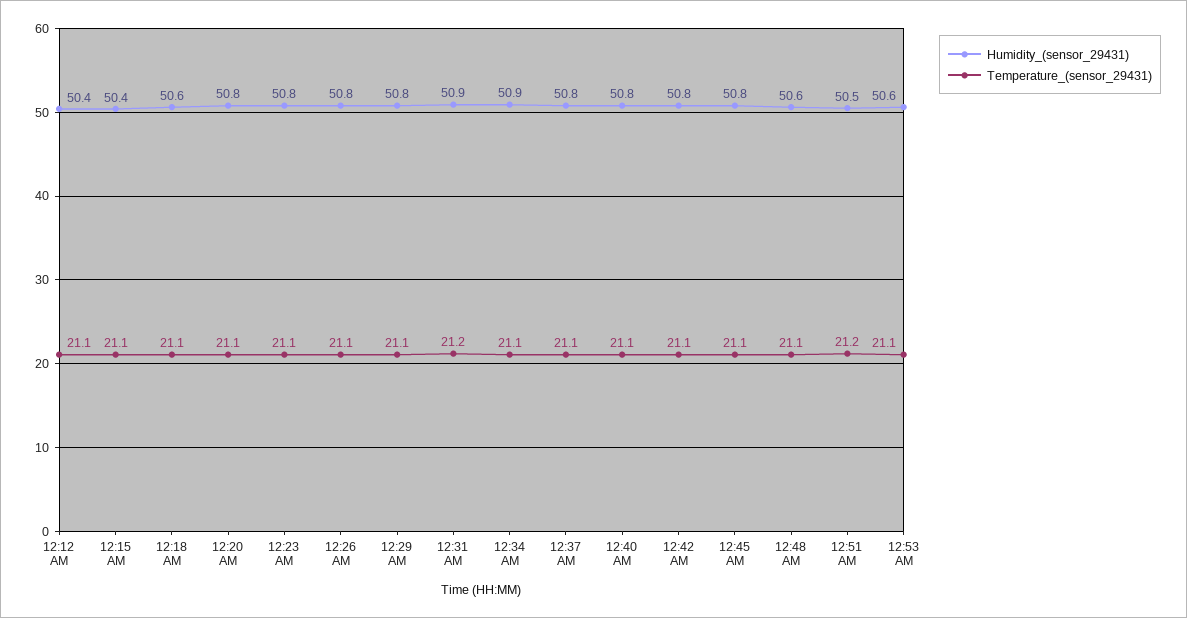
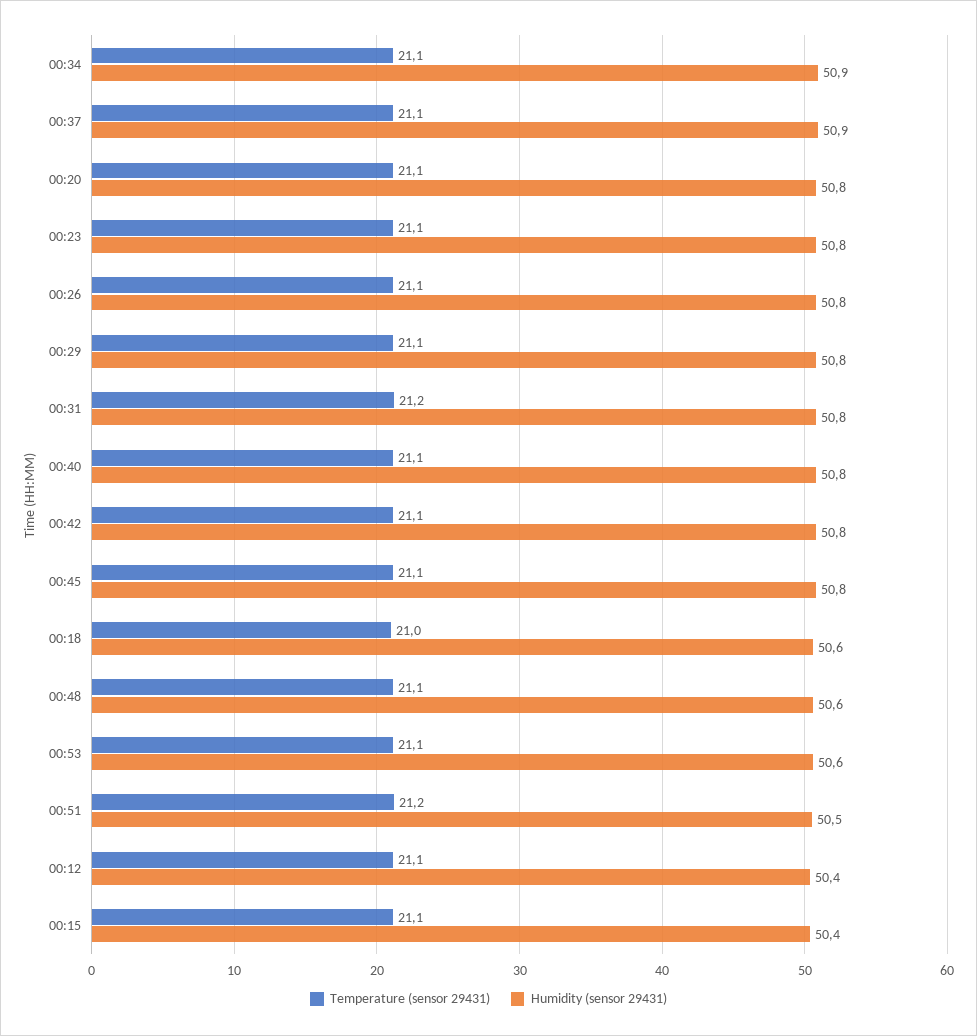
Temperature_(sensor_29431), 12:18 AM: 21.1 -> 21
Humidity_(sensor_29431), 12:31 AM: 50.9 -> 50.8
Humidity_(sensor_29431), 12:37 AM: 50.8 -> 50.9

